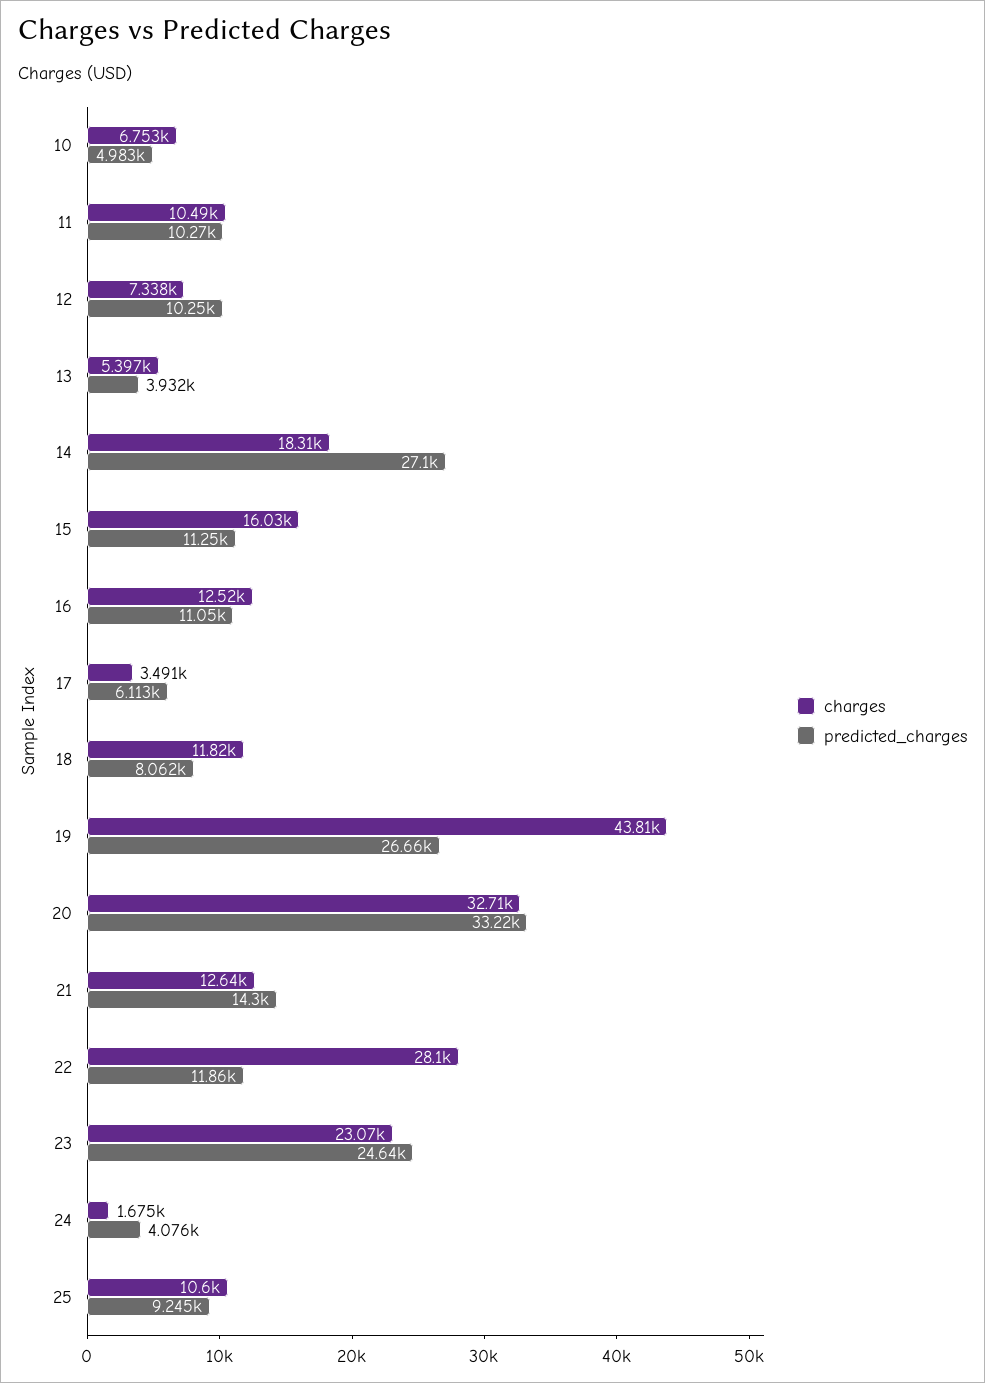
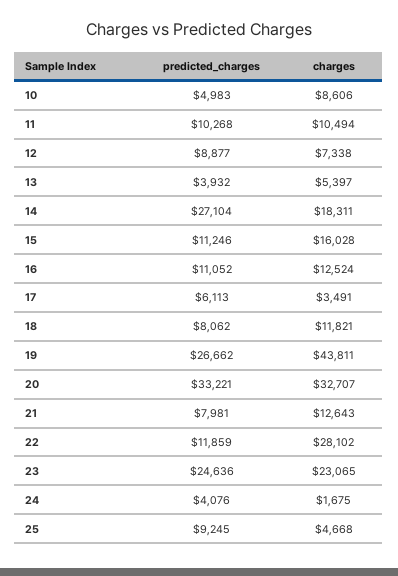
charges, 10: 6753 -> 8606
predicted_charges, 12: 10250 -> 8877
predicted_charges, 21: 14300 -> 7981
charges, 25: 10600 -> 4668

